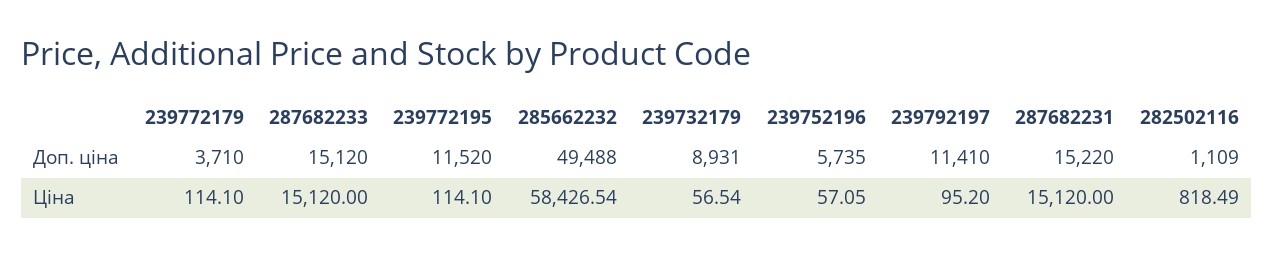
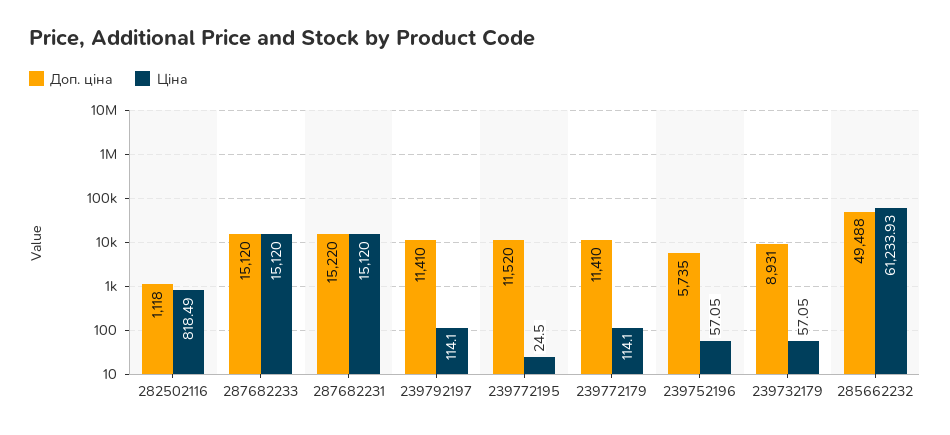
Доп. ціна, 239772179: 3710 -> 11410
Доп. ціна, 282502116: 1109 -> 1118
Ціна, 239772195: 114.1 -> 24.5
Ціна, 285662232: 58426.54 -> 61233.93
Ціна, 239732179: 56.54 -> 57.05
Ціна, 239792197: 95.2 -> 114.1

